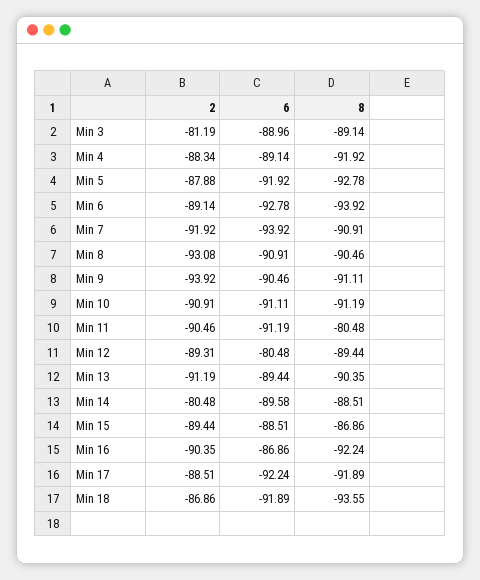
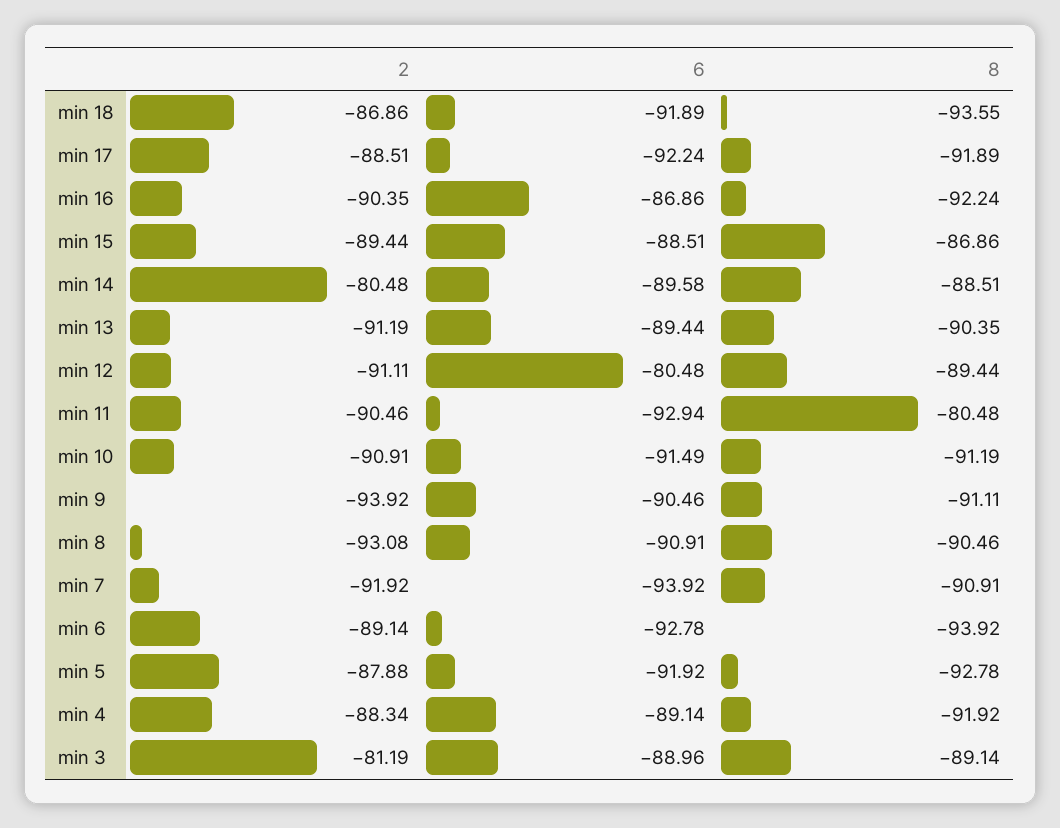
6, Min 10: -91.11 -> -91.49
6, Min 11: -91.19 -> -92.94
2, Min 12: -89.31 -> -91.11

